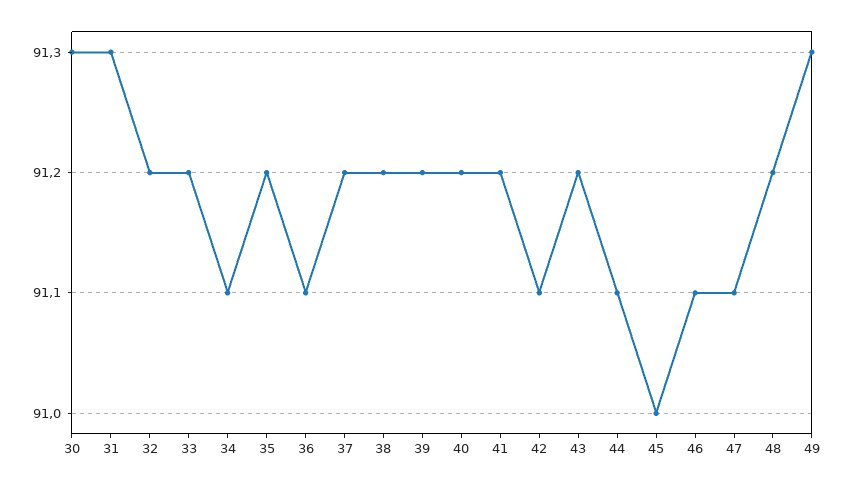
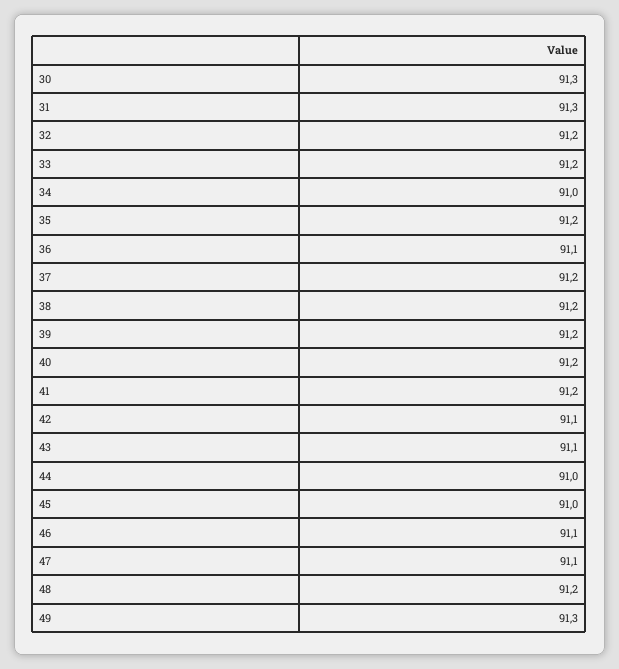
34: 91.1 -> 91
43: 91.2 -> 91.1
44: 91.1 -> 91

